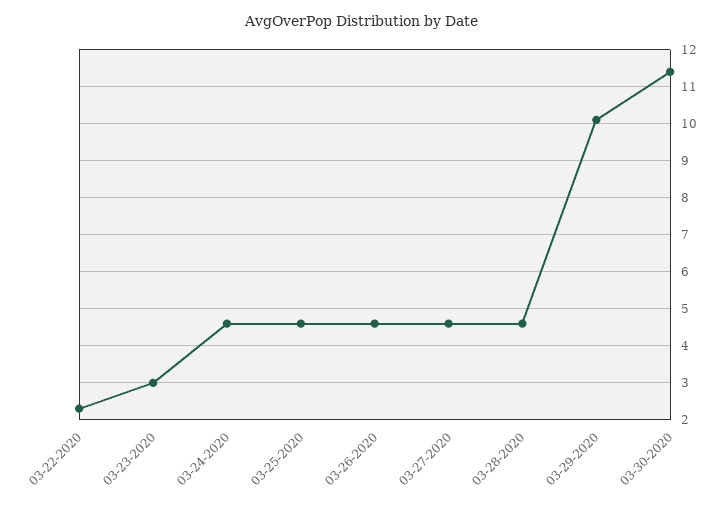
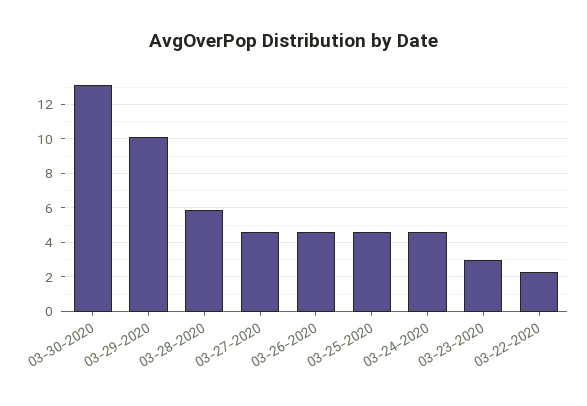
03-28-2020: 4.5 -> 6
03-30-2020: 11.5 -> 13

